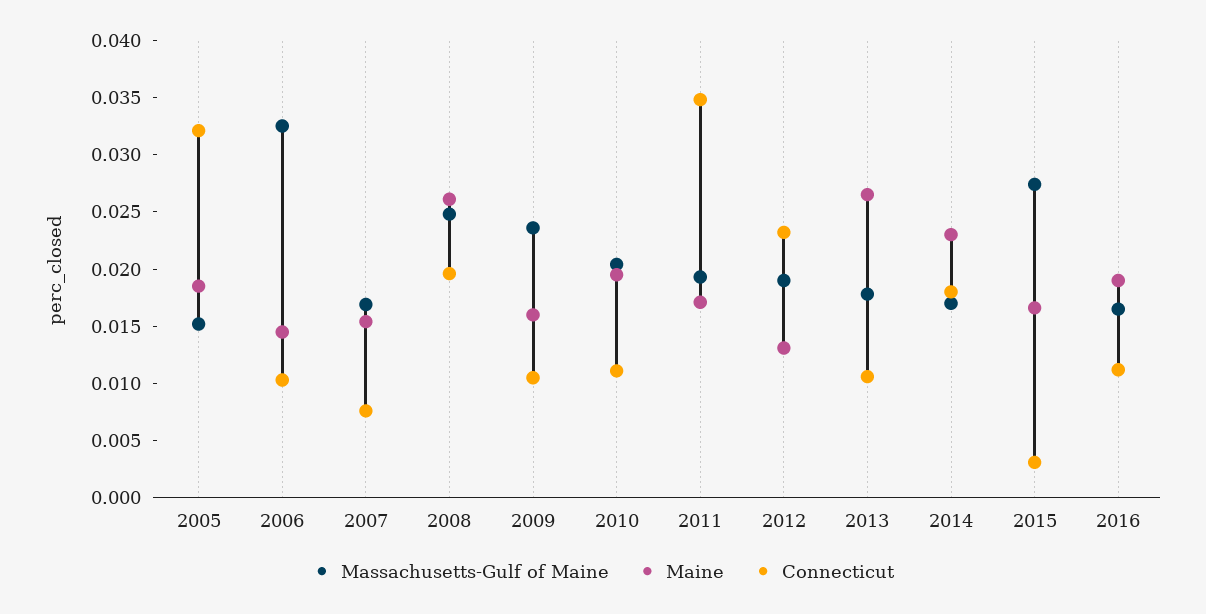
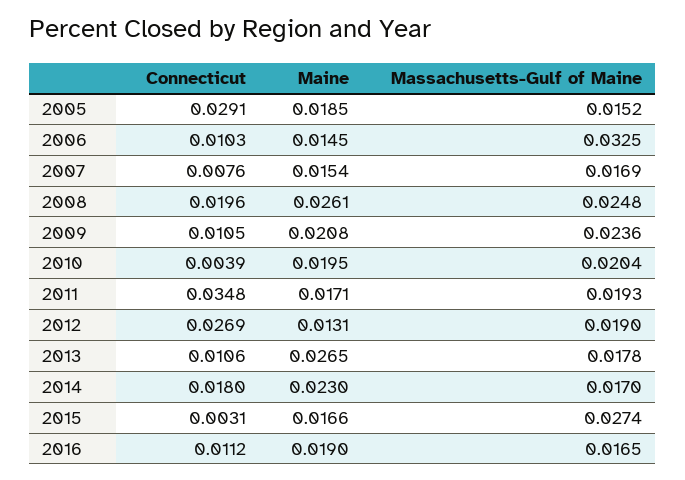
Connecticut, 2005: 0.032 -> 0.0291
Maine, 2009: 0.016 -> 0.0208
Connecticut, 2010: 0.011 -> 0.0039
Connecticut, 2012: 0.023 -> 0.0269

